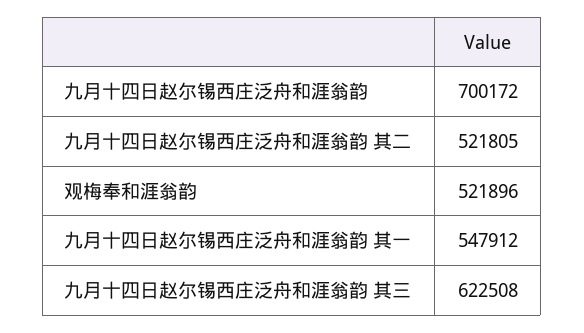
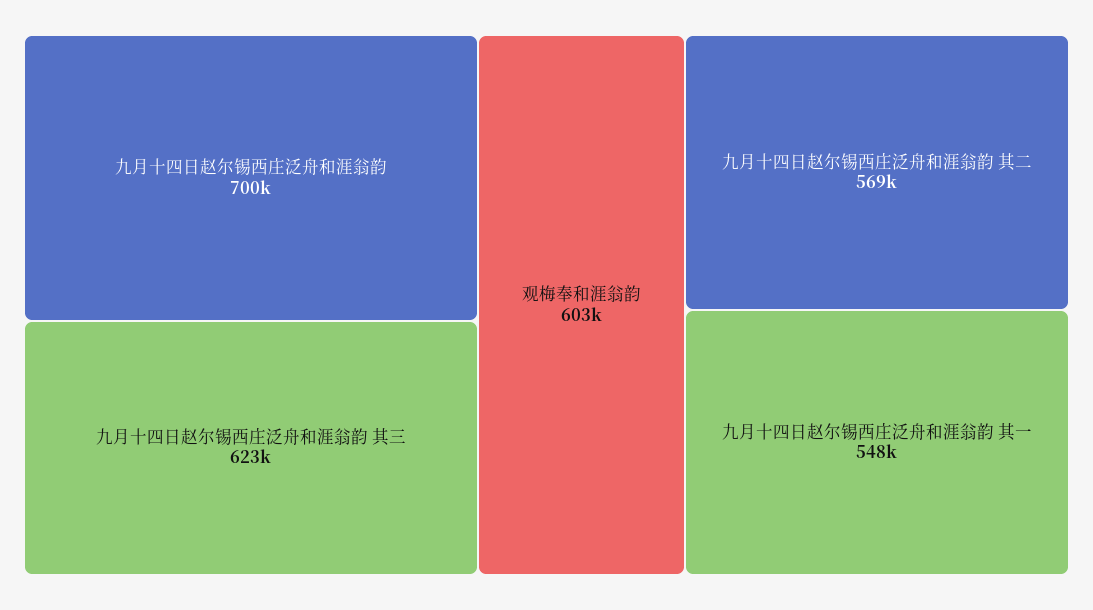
九月十四日赵尔锡西庄泛舟和涯翁韵 其二: 521805 -> 569000
观梅奉和涯翁韵: 521896 -> 603000

